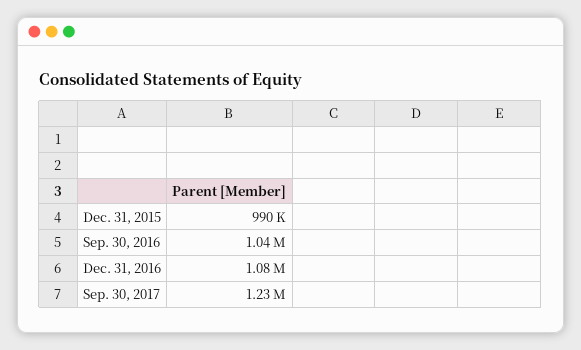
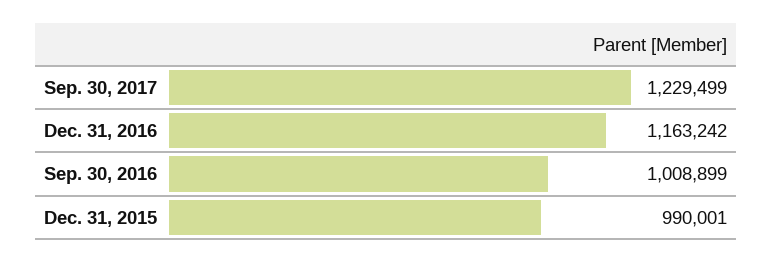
Sep. 30, 2016: 1040000 -> 1008899
Dec. 31, 2016: 1080000 -> 1163242

